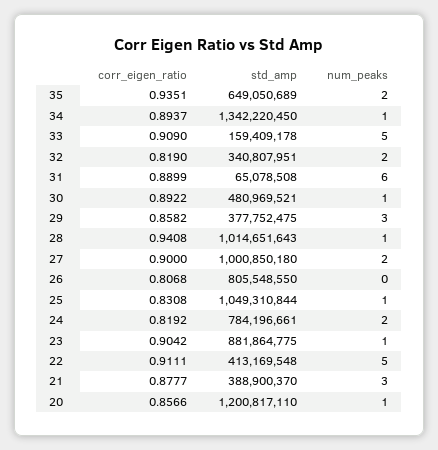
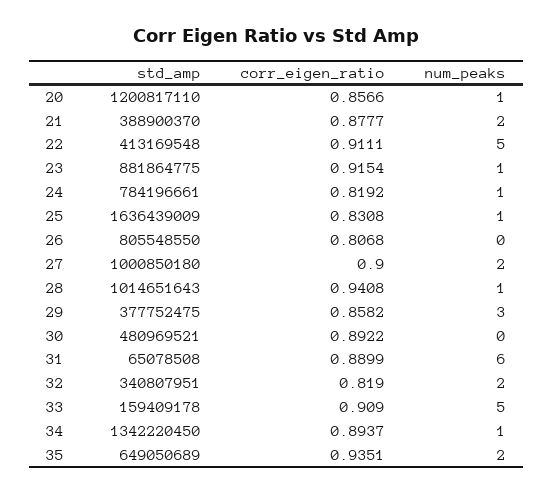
num_peaks, 30: 1 -> 0
std_amp, 25: 1049310844 -> 1636439009
num_peaks, 24: 2 -> 1
corr_eigen_ratio, 23: 0.9042 -> 0.9154
num_peaks, 21: 3 -> 2

